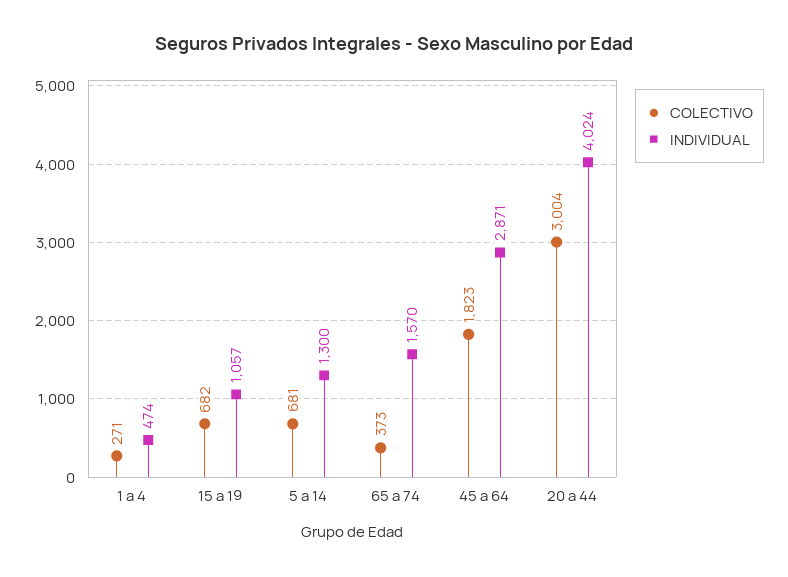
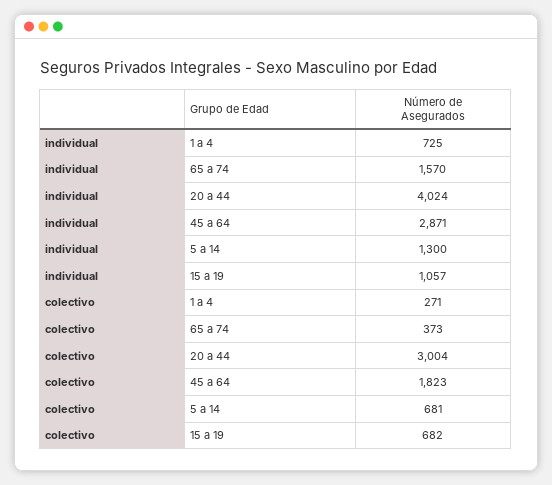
INDIVIDUAL, 1 a 4: 474 -> 725

